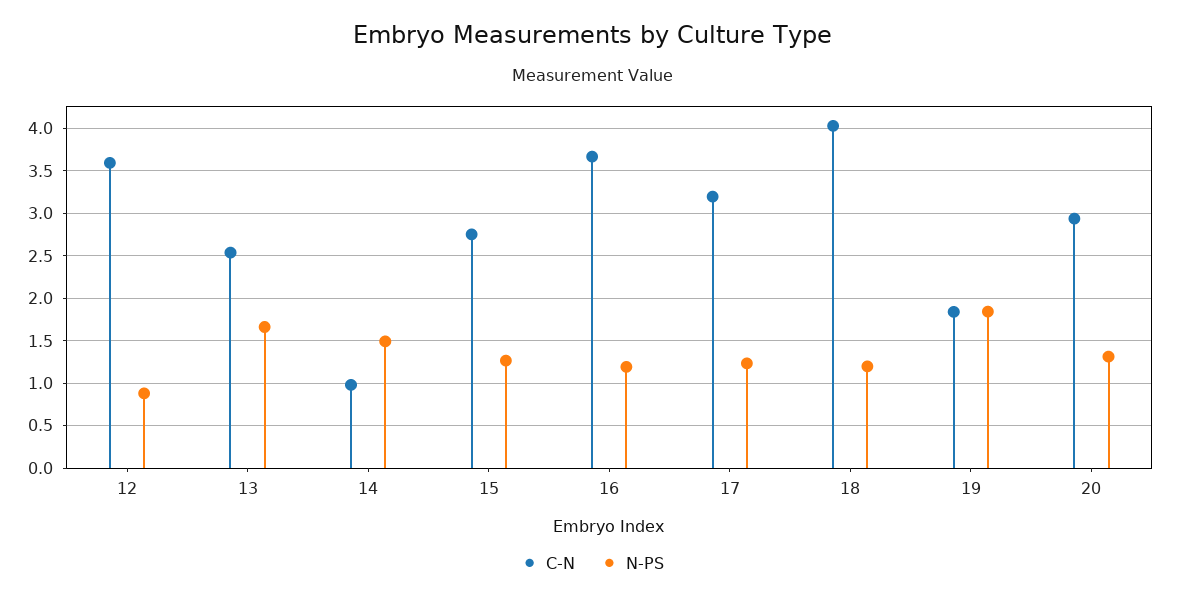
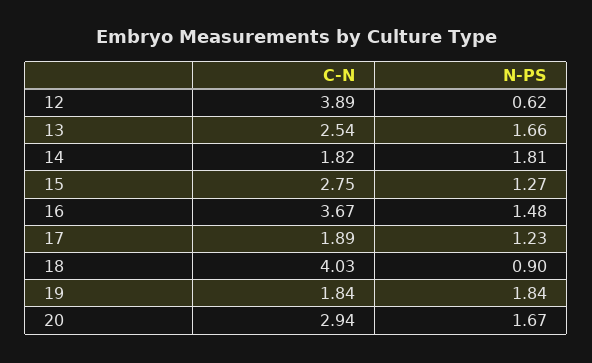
C-N, 12: 3.6 -> 3.89
N-PS, 12: 0.9 -> 0.62
C-N, 14: 1 -> 1.82
N-PS, 14: 1.5 -> 1.81
N-PS, 16: 1.2 -> 1.48
C-N, 17: 3.2 -> 1.89
N-PS, 18: 1.2 -> 0.9
N-PS, 20: 1.3 -> 1.67

